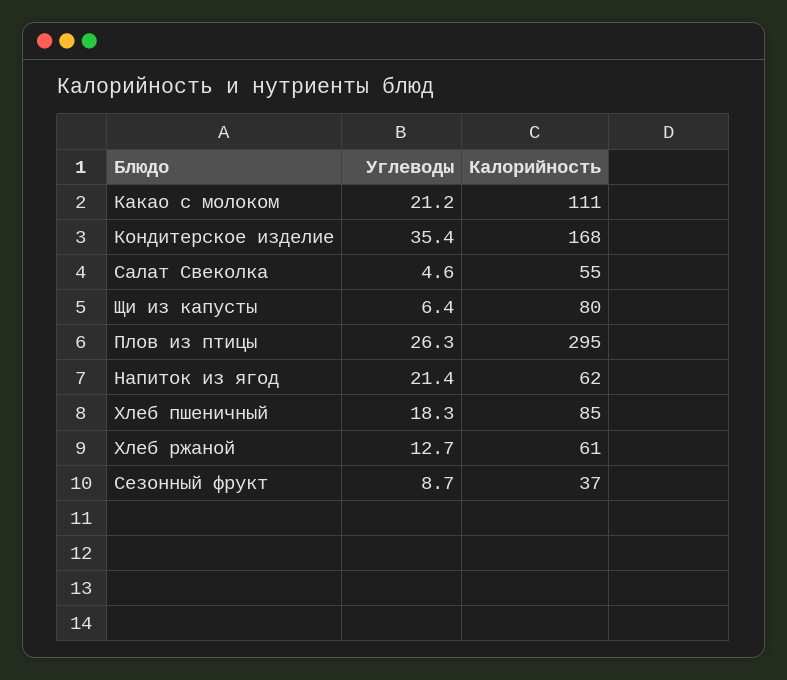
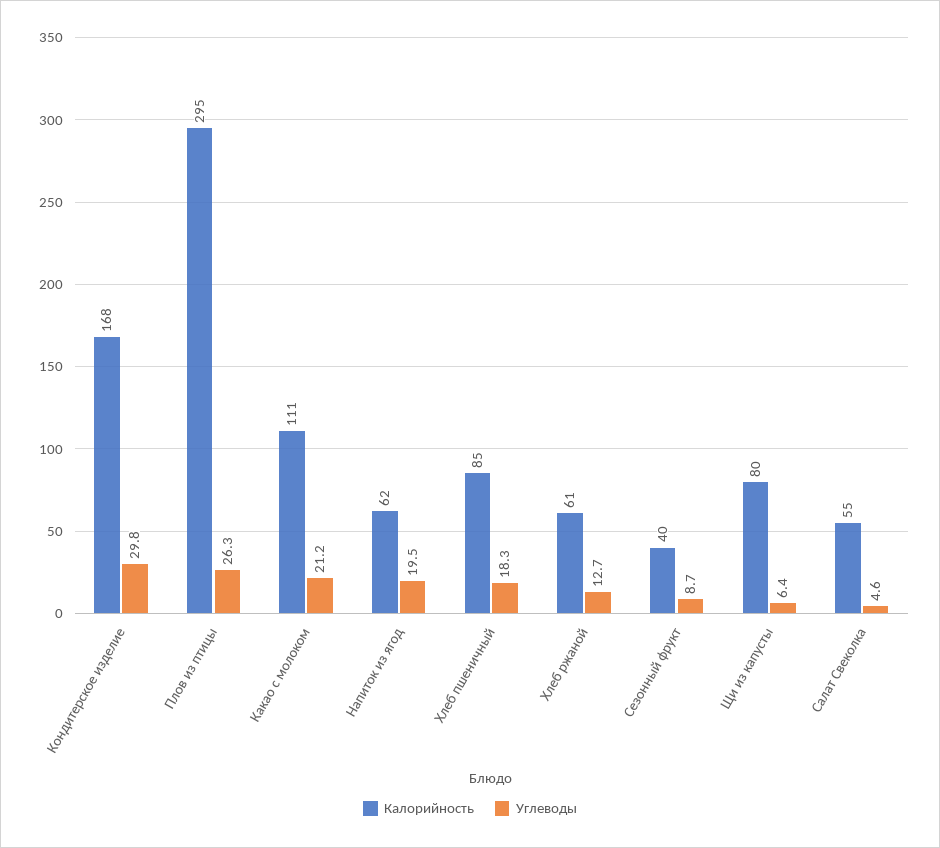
Углеводы, Кондитерское изделие: 35.4 -> 29.8
Углеводы, Напиток из ягод: 21.4 -> 19.5
Калорийность, Сезонный фрукт: 37 -> 40

